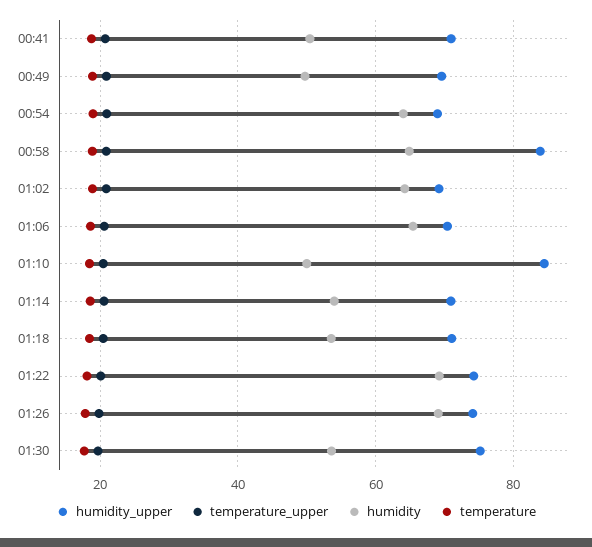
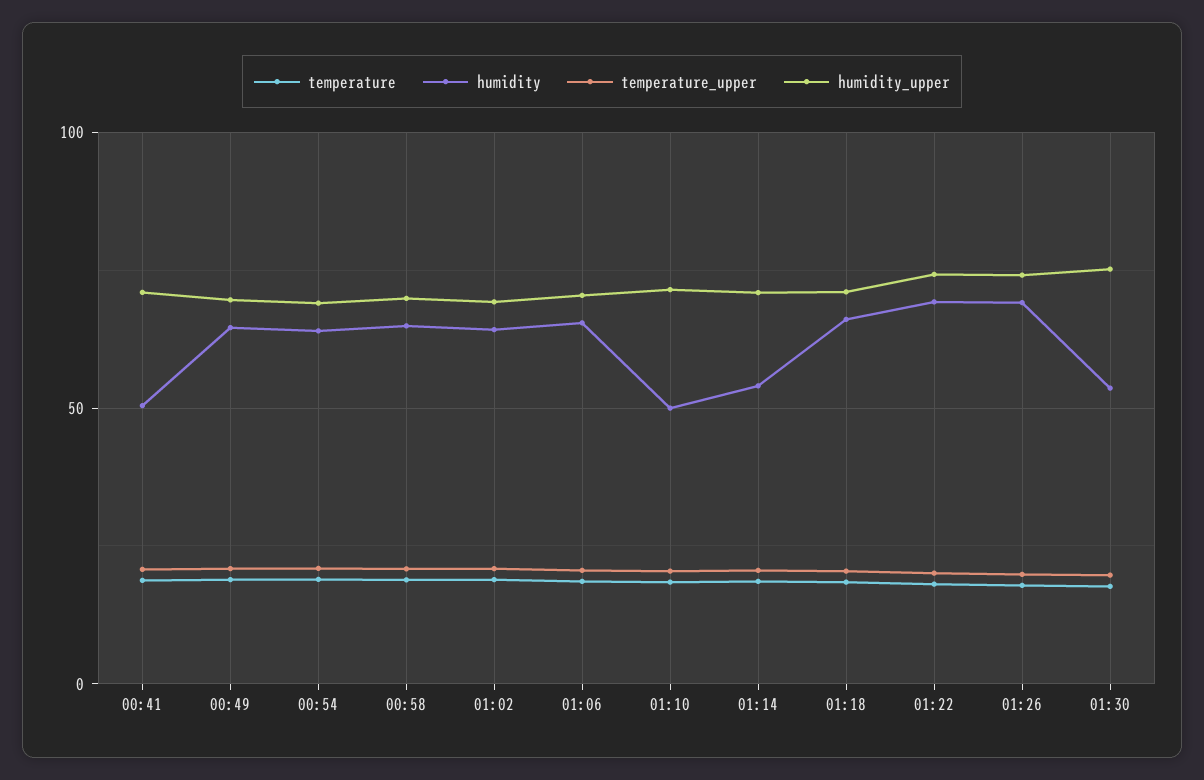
humidity, 00:49: 50 -> 65
humidity_upper, 00:58: 84 -> 70
humidity_upper, 01:10: 84 -> 70
humidity, 01:18: 54 -> 65

